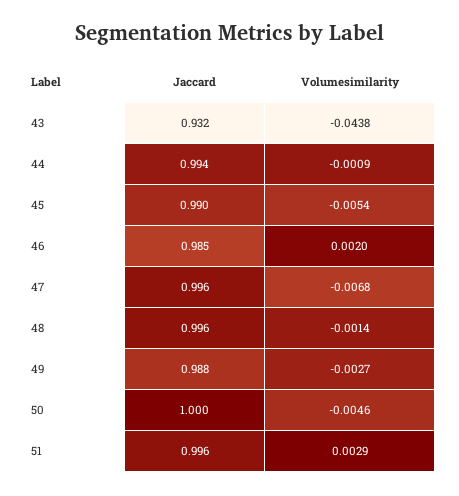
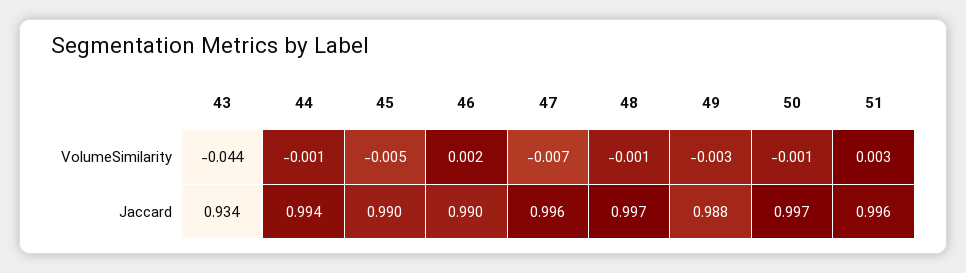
Jaccard, 43: 0.932 -> 0.934
Jaccard, 46: 0.985 -> 0.99
Jaccard, 48: 0.996 -> 0.997
Jaccard, 50: 1 -> 0.997
Volumesimilarity, 50: -0.0046 -> -0.001

